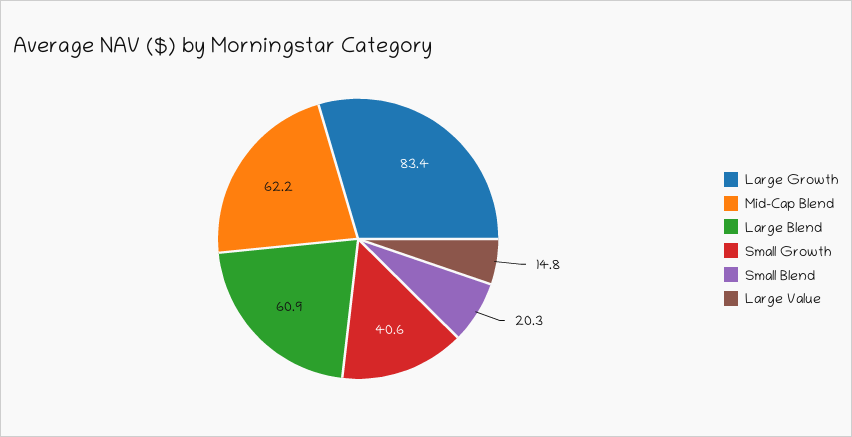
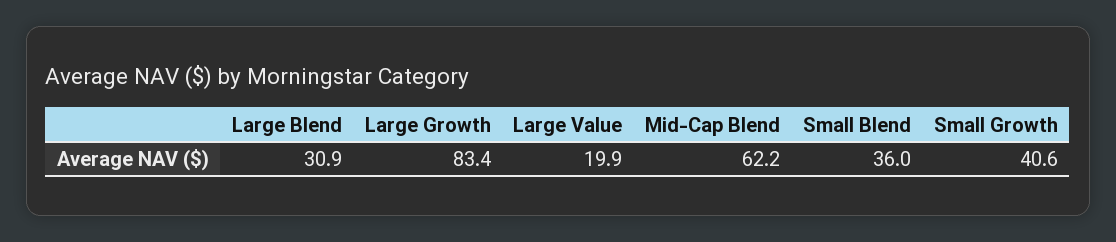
Large Blend: 60.9 -> 30.9
Small Blend: 20.3 -> 36
Large Value: 14.8 -> 19.9

